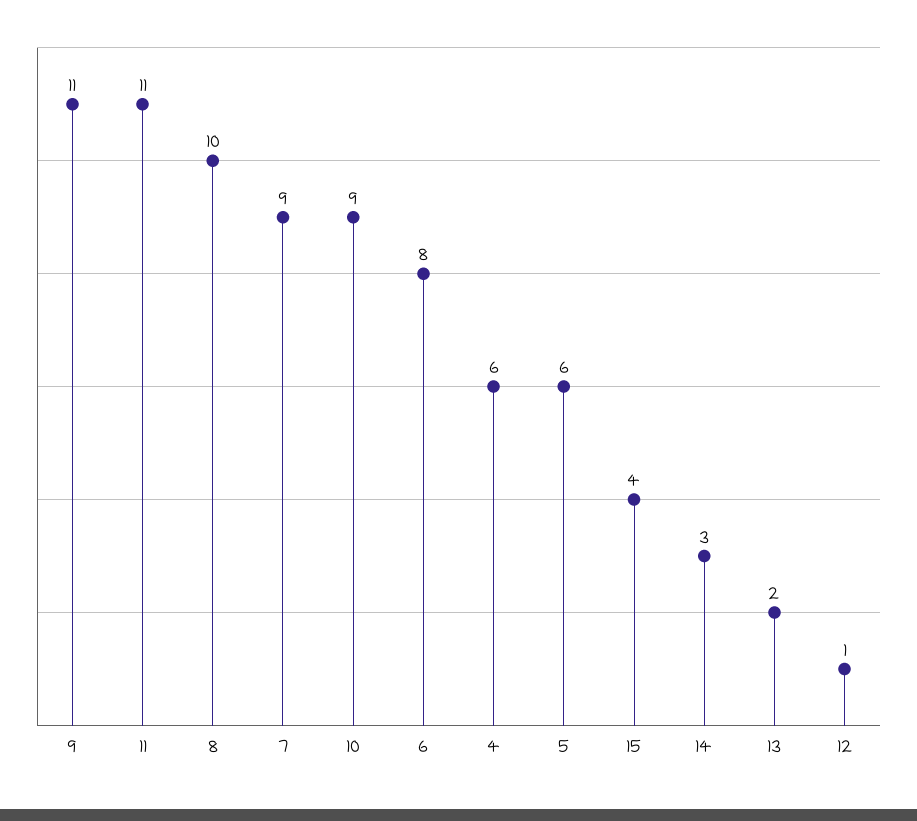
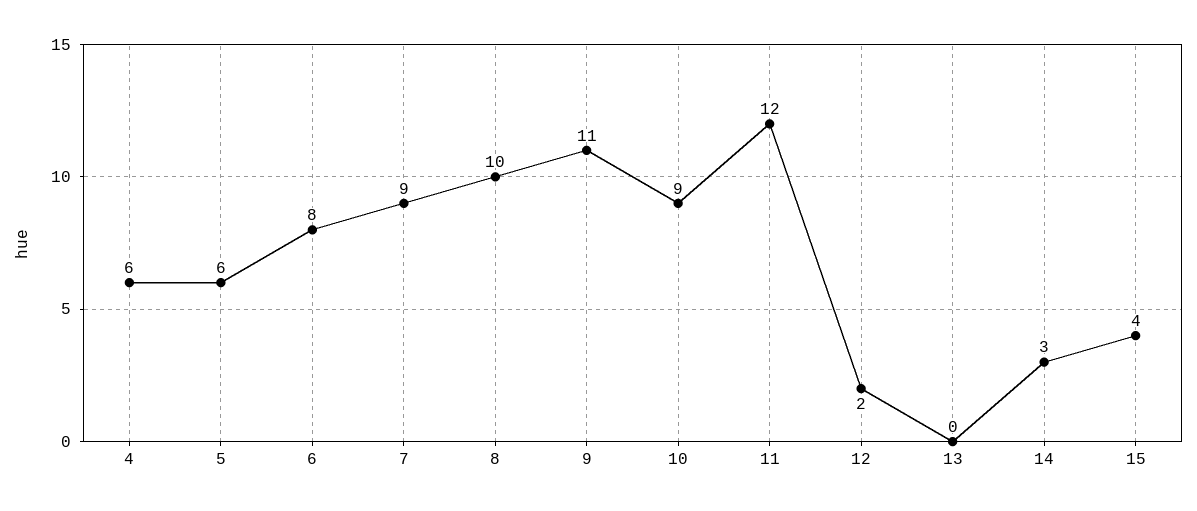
11: 11 -> 12
13: 2 -> 0
12: 1 -> 2

